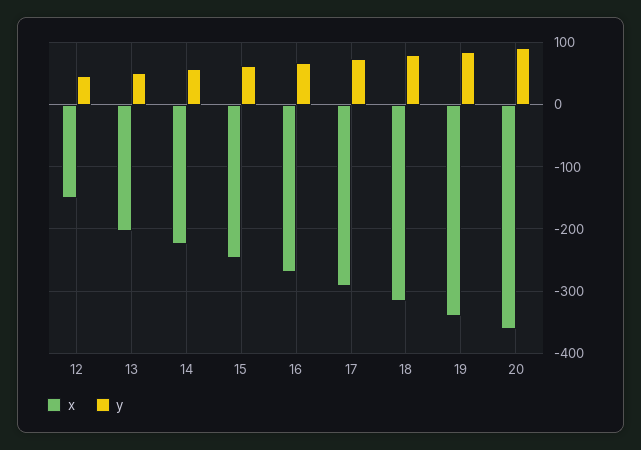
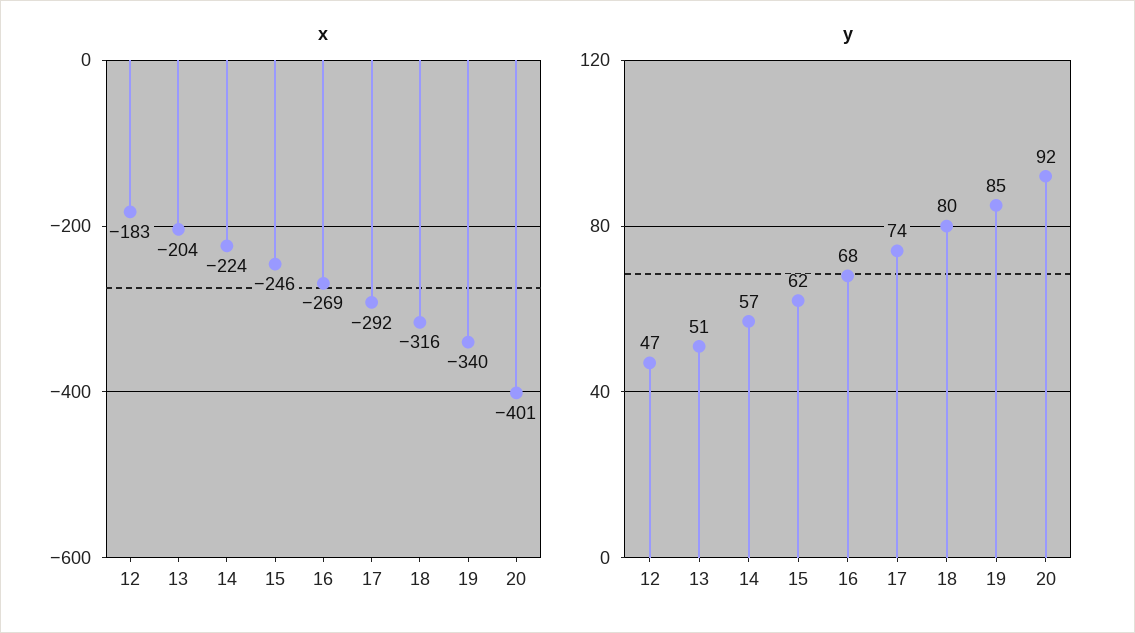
x, 12: -150 -> -183
x, 20: -360 -> -401

